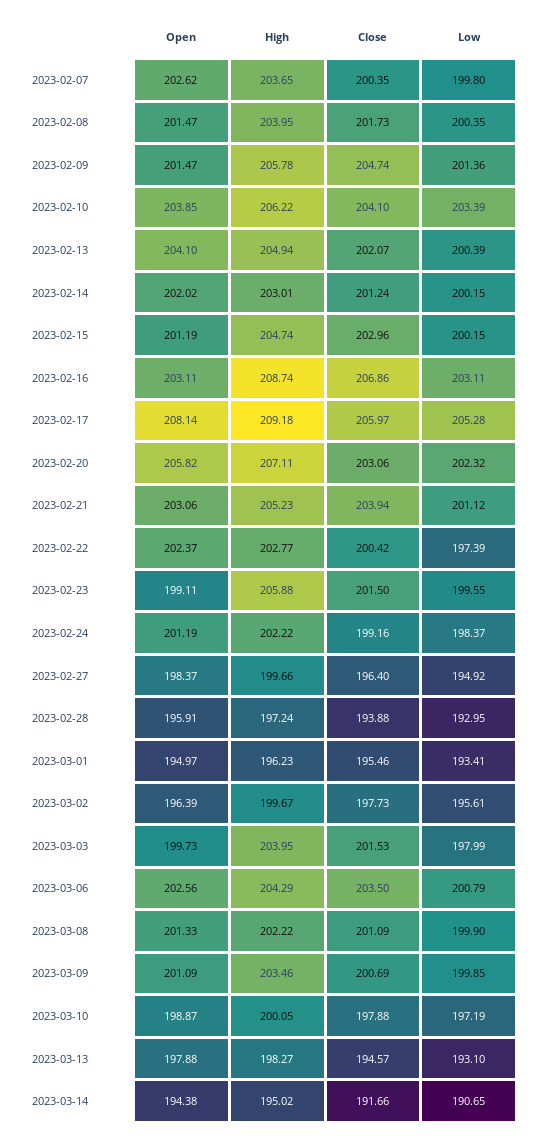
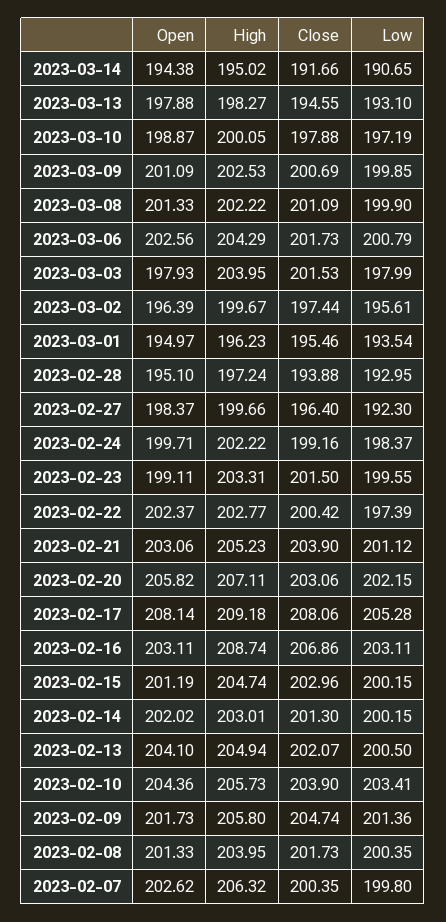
High, 2023-02-07: 203.65 -> 206.32
Open, 2023-02-08: 201.47 -> 201.33
Open, 2023-02-09: 201.47 -> 201.73
High, 2023-02-09: 205.78 -> 205.8
Open, 2023-02-10: 203.85 -> 204.36
High, 2023-02-10: 206.22 -> 205.73
Close, 2023-02-10: 204.1 -> 203.9
Low, 2023-02-10: 203.39 -> 203.41
Low, 2023-02-13: 200.39 -> 200.5
Close, 2023-02-14: 201.24 -> 201.3
Close, 2023-02-17: 205.97 -> 208.06
Low, 2023-02-20: 202.32 -> 202.15
Close, 2023-02-21: 203.94 -> 203.9
High, 2023-02-23: 205.88 -> 203.31
Open, 2023-02-24: 201.19 -> 199.71
Low, 2023-02-27: 194.92 -> 192.3
Open, 2023-02-28: 195.91 -> 195.1
Low, 2023-03-01: 193.41 -> 193.54
Close, 2023-03-02: 197.73 -> 197.44
Open, 2023-03-03: 199.73 -> 197.93
Close, 2023-03-06: 203.5 -> 201.73
High, 2023-03-09: 203.46 -> 202.53
Close, 2023-03-13: 194.57 -> 194.55

